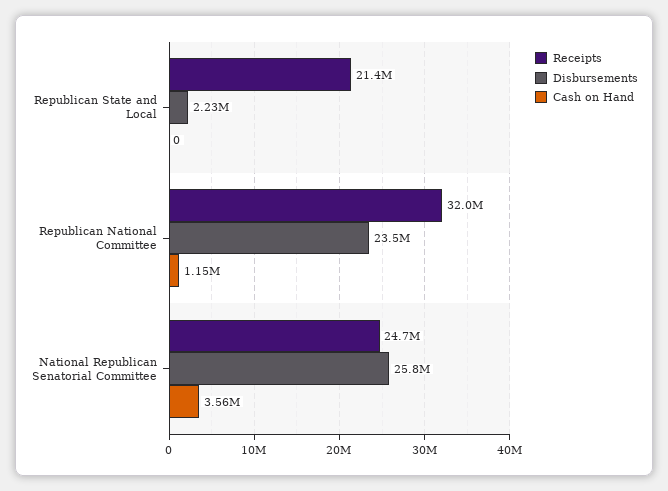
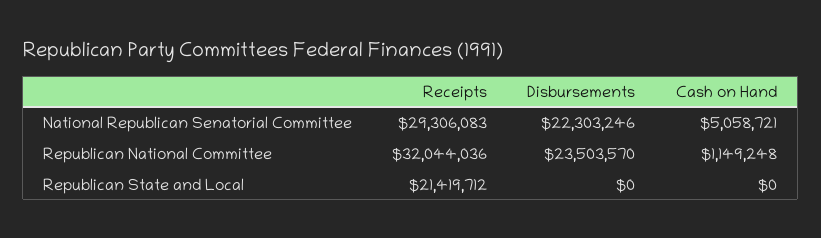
Disbursements, Republican State and Local: 2230000 -> 0
Receipts, National Republican Senatorial Committee: 24700000 -> 29306083
Disbursements, National Republican Senatorial Committee: 25800000 -> 22303246
Cash on Hand, National Republican Senatorial Committee: 3560000 -> 5058721

